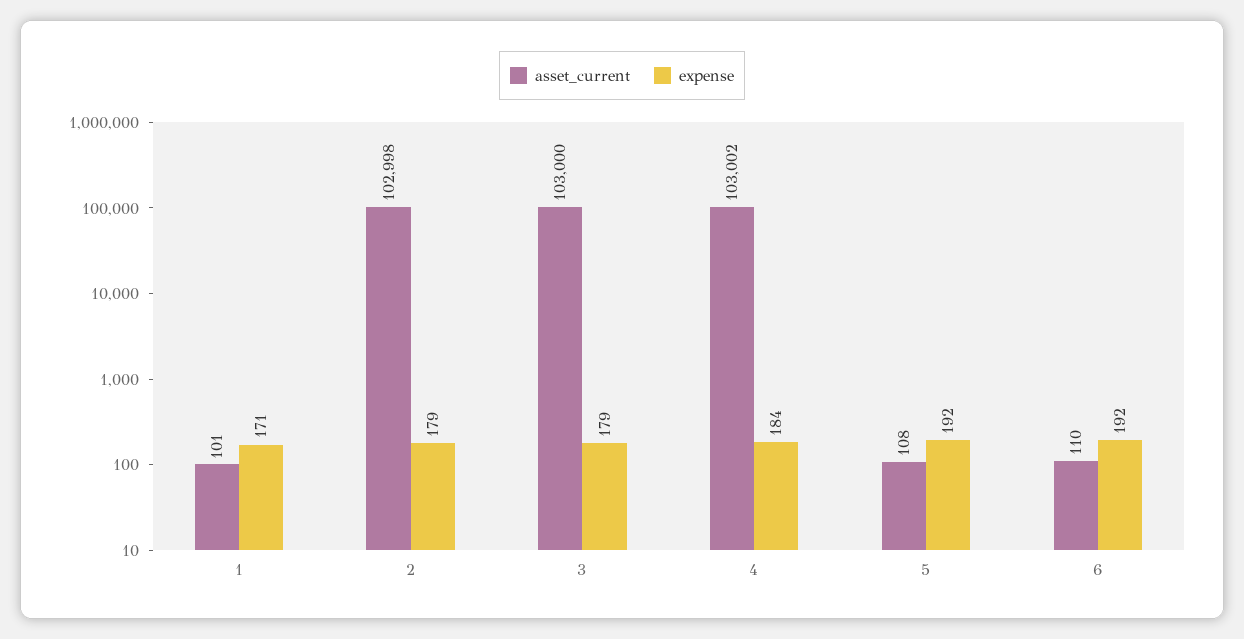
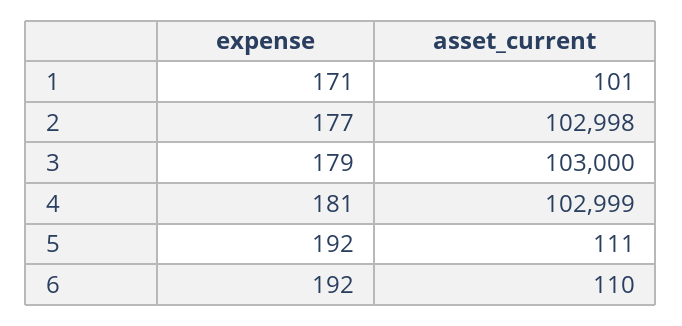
expense, 2: 179 -> 177
asset_current, 4: 103002 -> 102999
expense, 4: 184 -> 181
asset_current, 5: 108 -> 111

